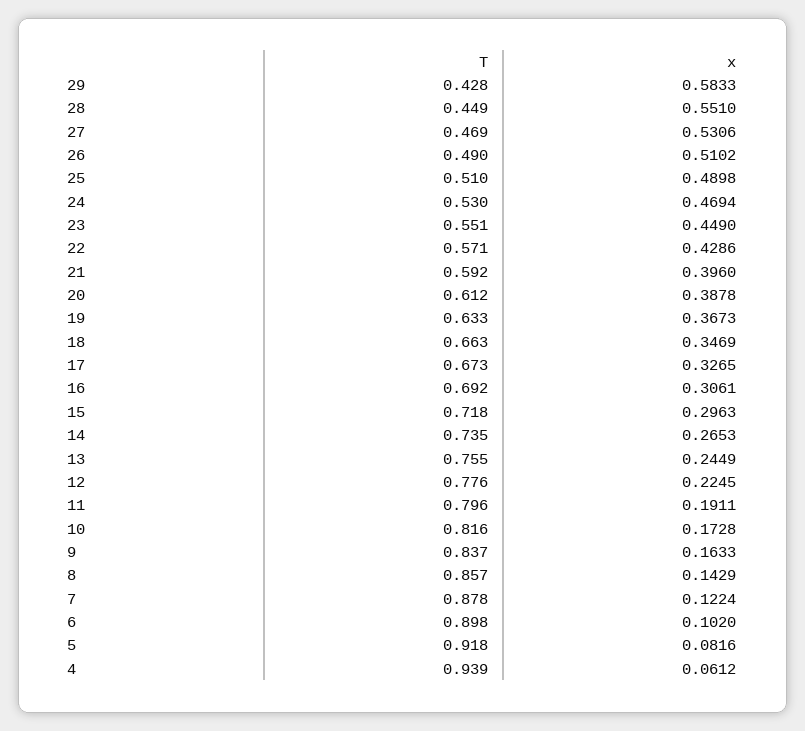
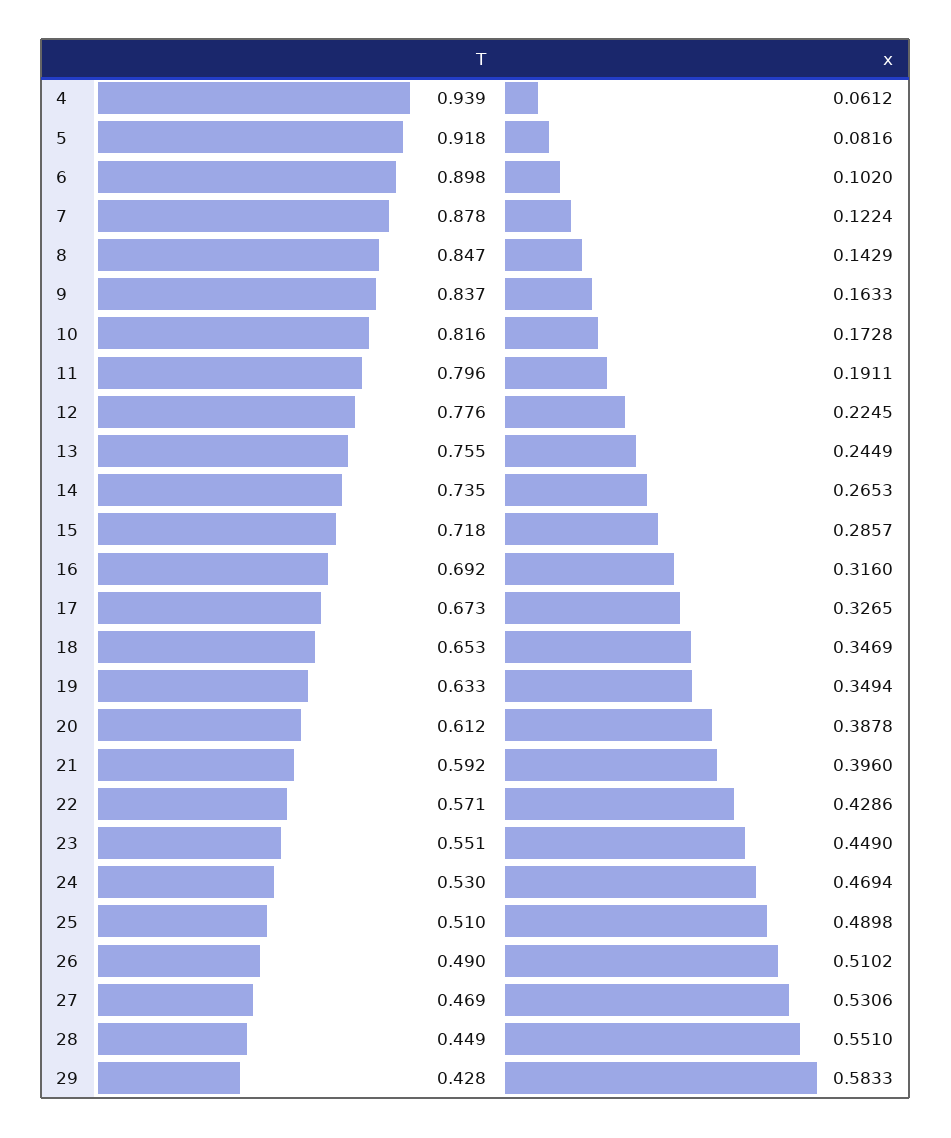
x, 19: 0.3673 -> 0.3494
T, 18: 0.663 -> 0.653
x, 16: 0.3061 -> 0.316
x, 15: 0.2963 -> 0.2857
T, 8: 0.857 -> 0.847

